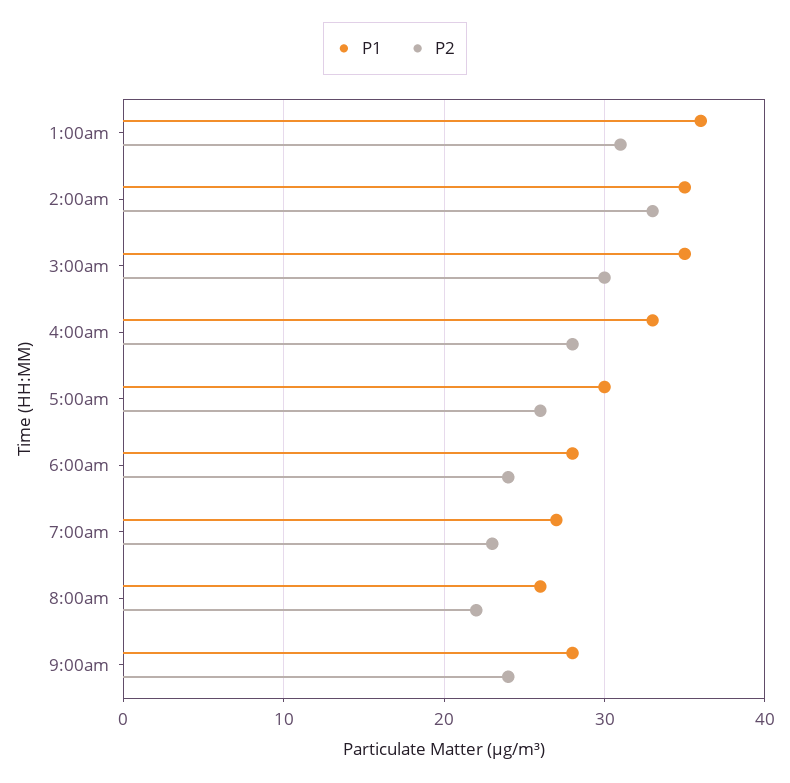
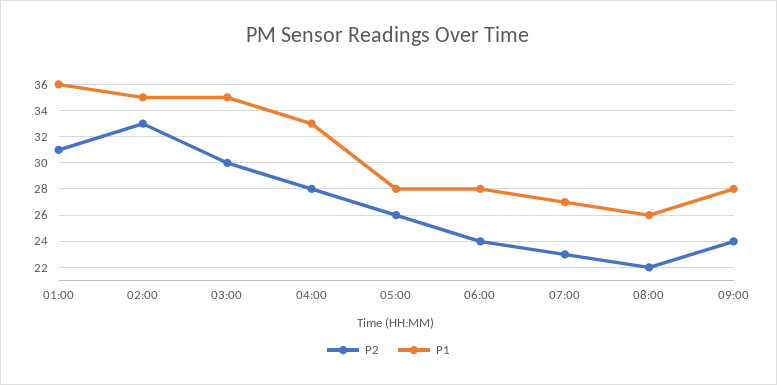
P1, 5:00am: 30 -> 28

